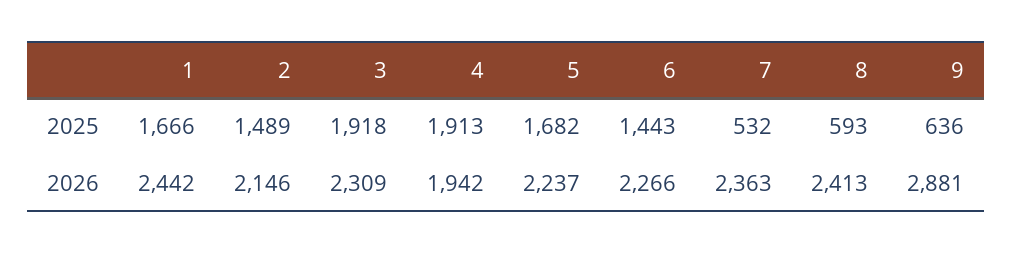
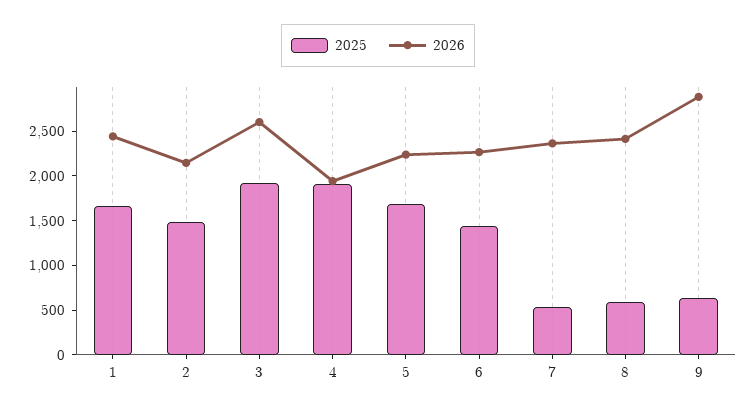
2026, 3: 2309 -> 2600

